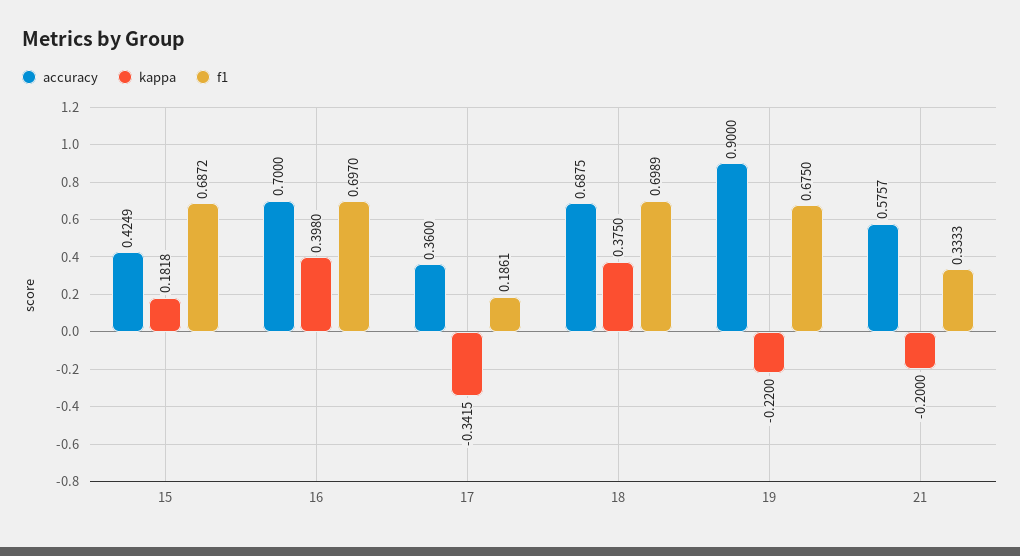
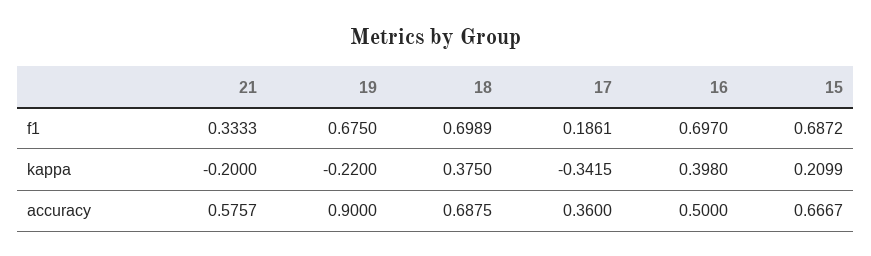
accuracy, 15: 0.4249 -> 0.6667
kappa, 15: 0.1818 -> 0.2099
accuracy, 16: 0.7 -> 0.5

